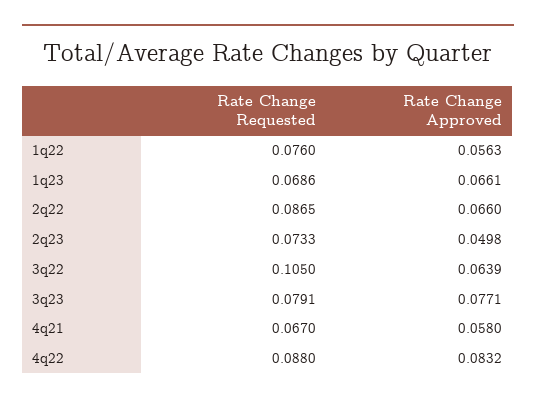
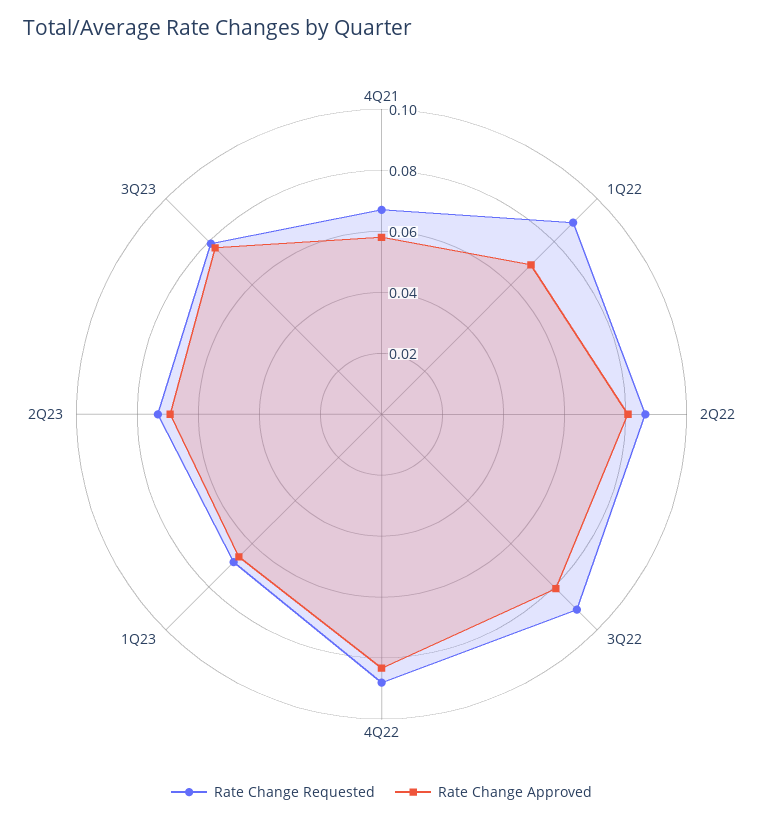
Rate Change Requested, 1q22: 0.076 -> 0.09
Rate Change Approved, 1q22: 0.0563 -> 0.07
Rate Change Approved, 2q22: 0.066 -> 0.08
Rate Change Approved, 2q23: 0.0498 -> 0.07
Rate Change Requested, 3q22: 0.105 -> 0.09
Rate Change Approved, 3q22: 0.0639 -> 0.08

